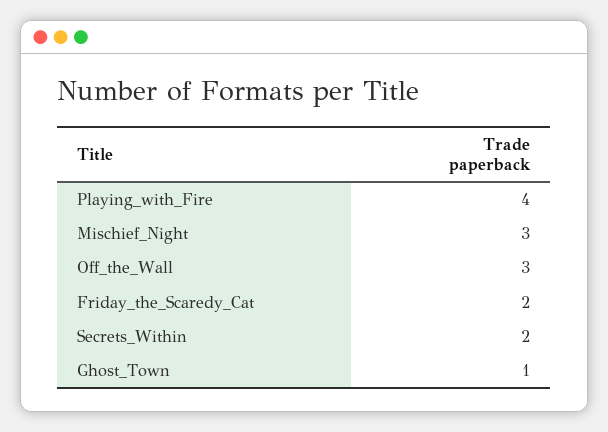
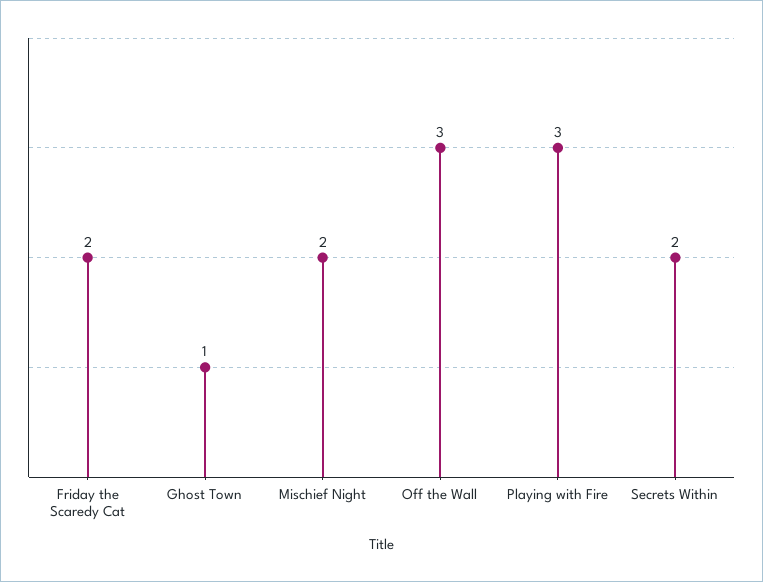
Playing_with_Fire: 4 -> 3
Mischief_Night: 3 -> 2

